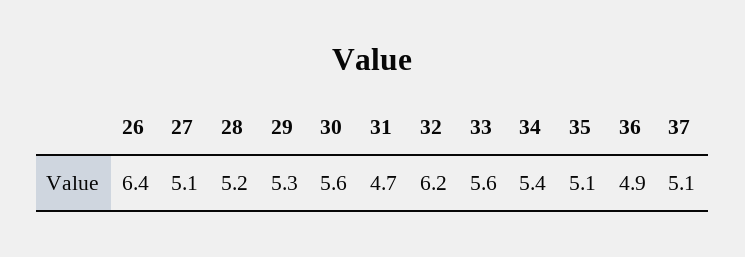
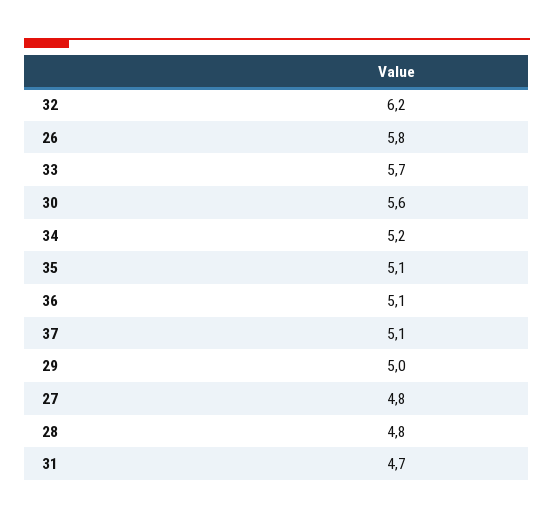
26: 6.4 -> 5.8
27: 5.1 -> 4.8
28: 5.2 -> 4.8
29: 5.3 -> 5
33: 5.6 -> 5.7
34: 5.4 -> 5.2
36: 4.9 -> 5.1

